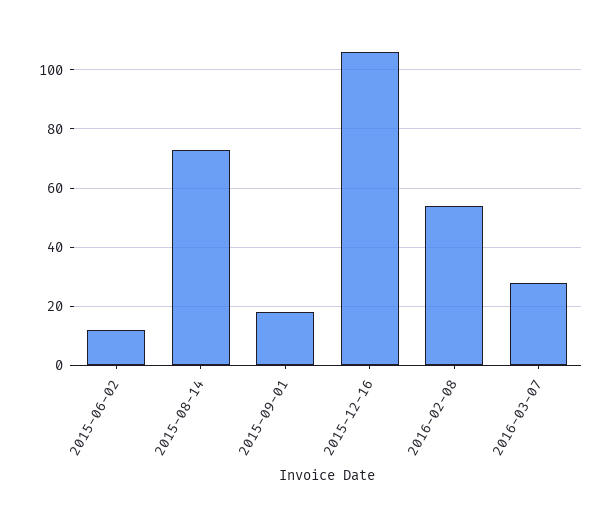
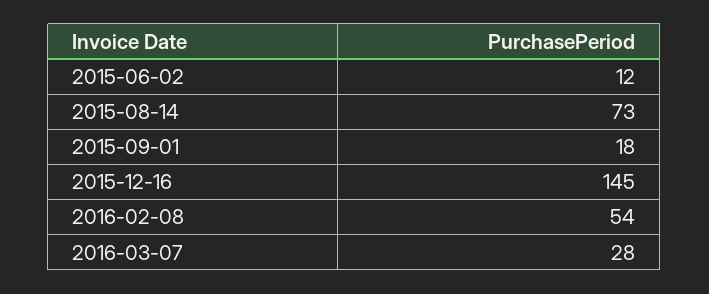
2015-12-16: 105 -> 145

